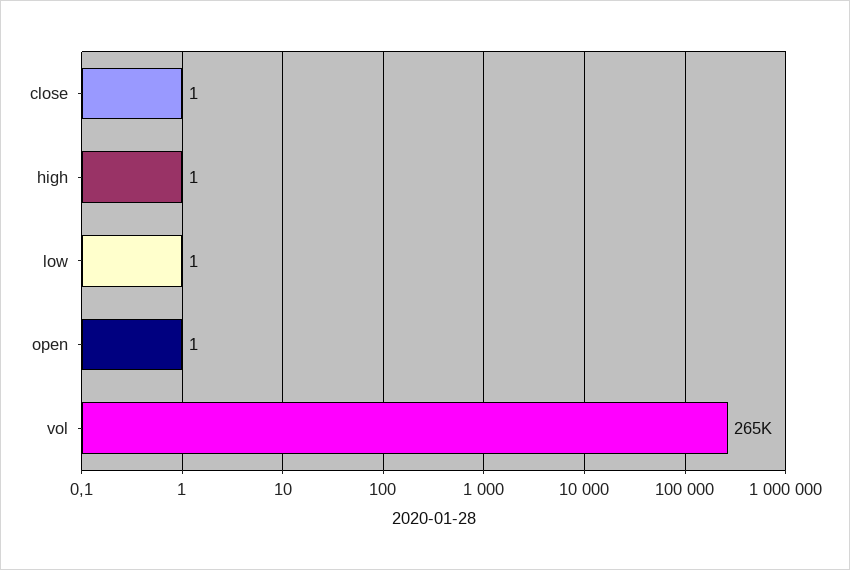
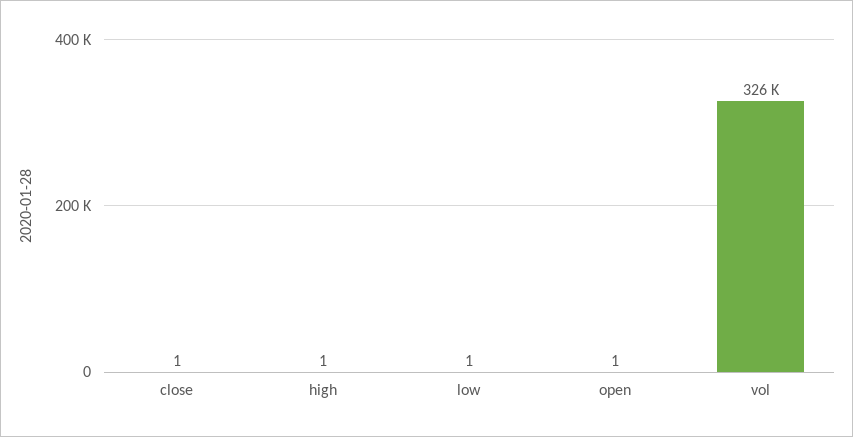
vol: 265000 -> 326000

